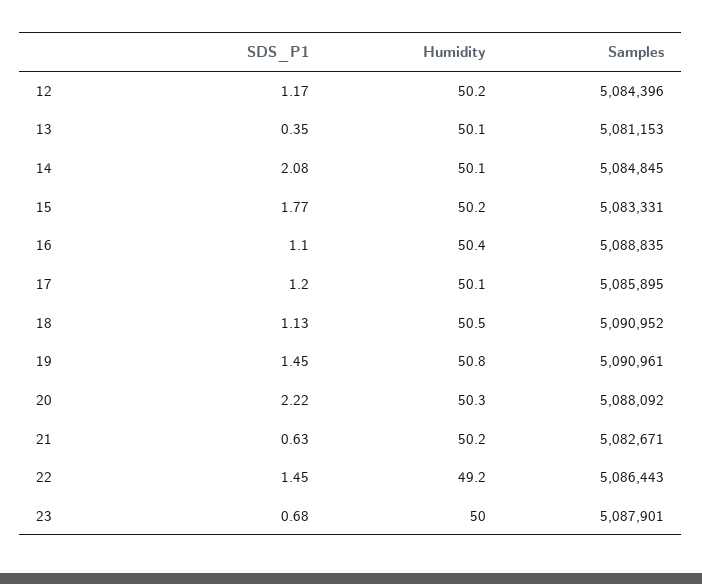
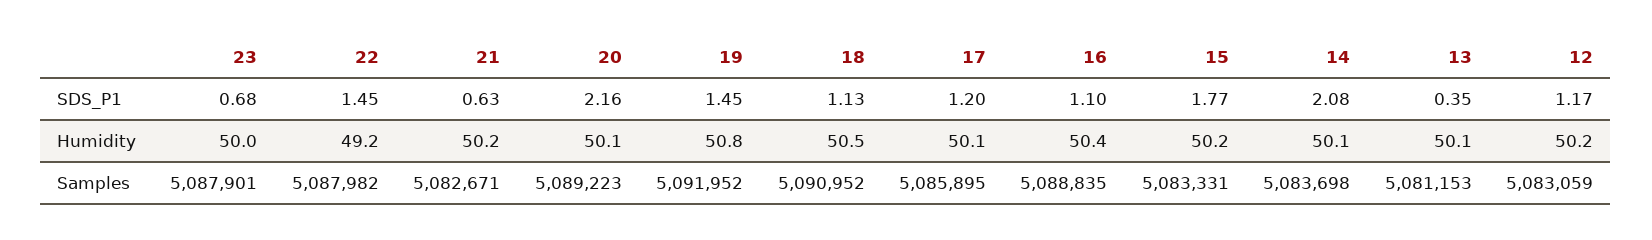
Samples, 12: 5084396 -> 5083059
Samples, 14: 5084845 -> 5083698
Samples, 19: 5090961 -> 5091952
SDS_P1, 20: 2.22 -> 2.16
Humidity, 20: 50.3 -> 50.1
Samples, 20: 5088092 -> 5089223
Samples, 22: 5086443 -> 5087982

